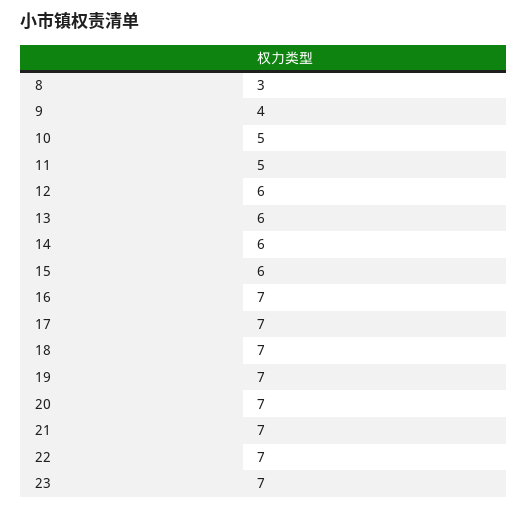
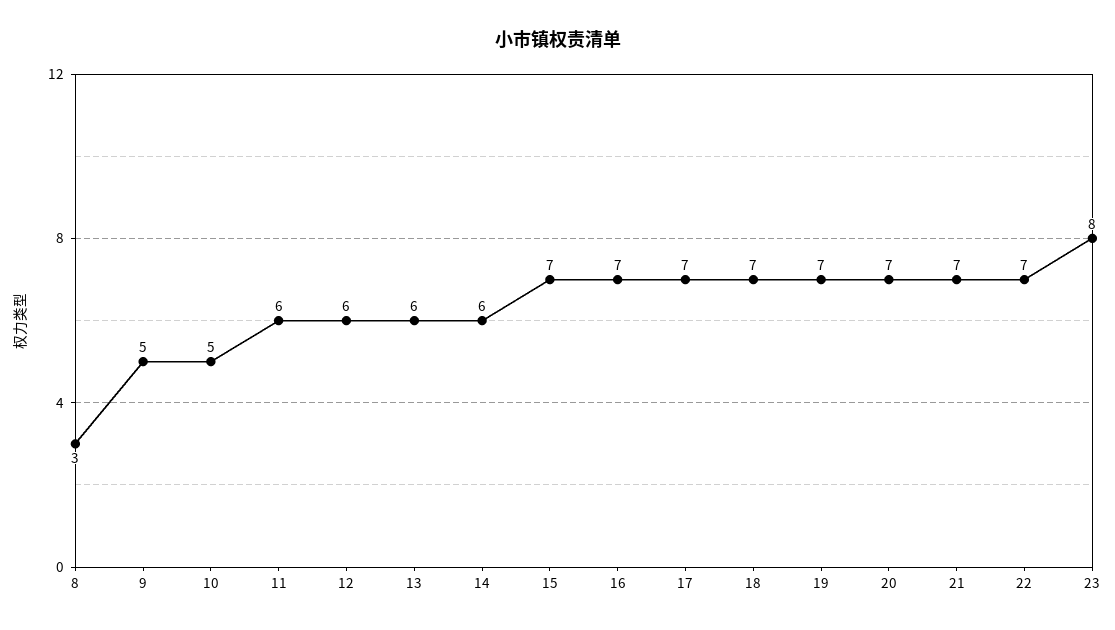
9: 4 -> 5
11: 5 -> 6
15: 6 -> 7
23: 7 -> 8

